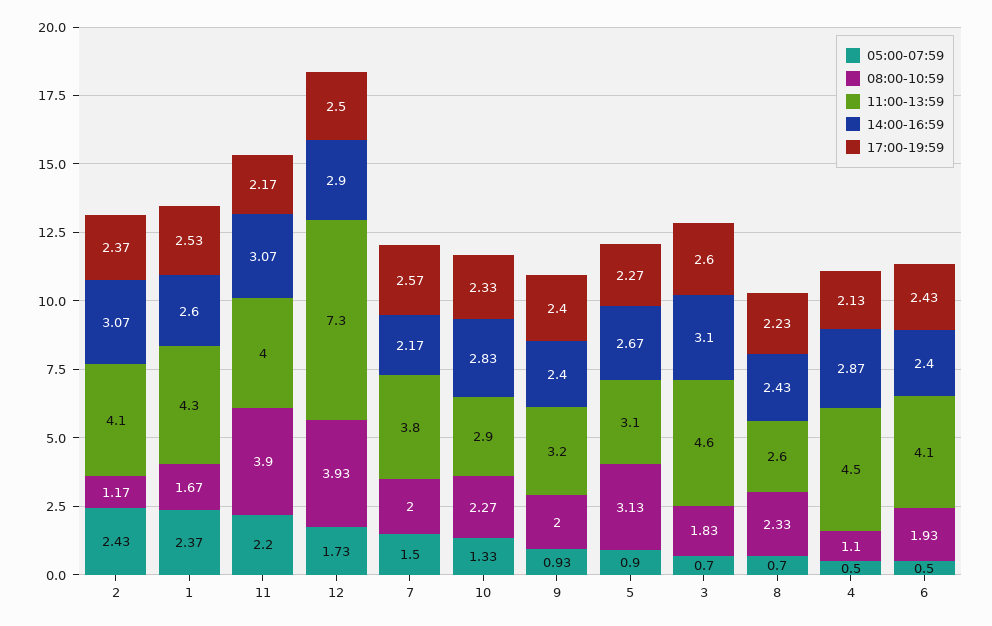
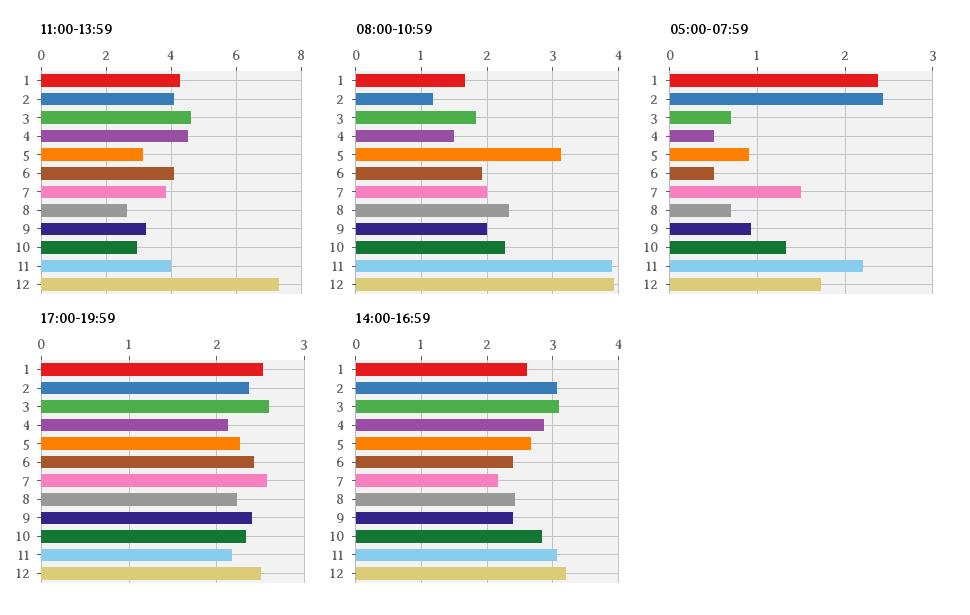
14:00-16:59, 12: 2.9 -> 3.2
08:00-10:59, 4: 1.1 -> 1.5

